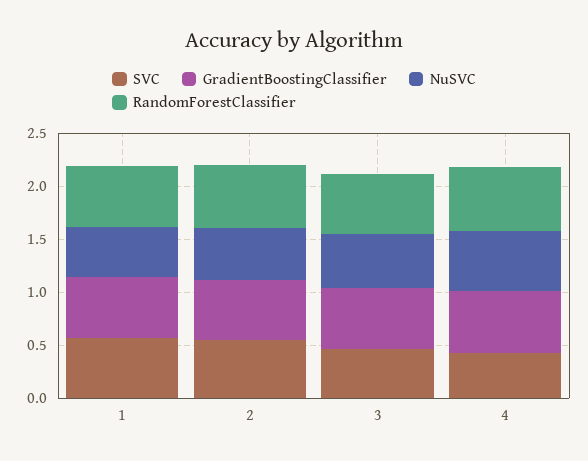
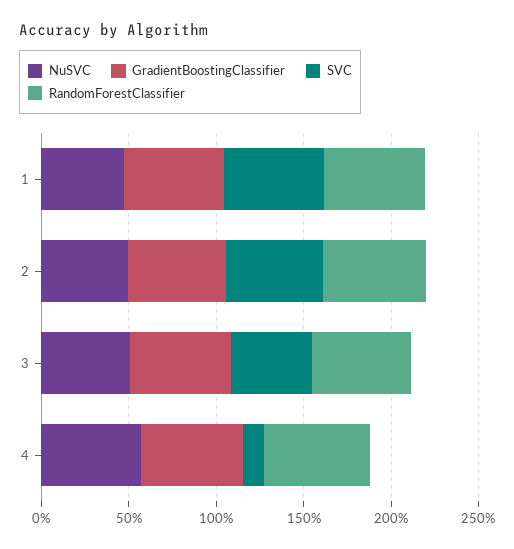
SVC, 4: 0.4 -> 0.1

